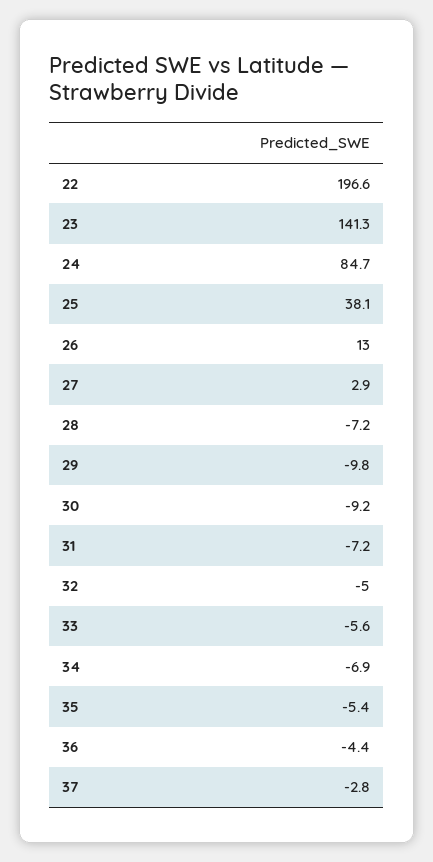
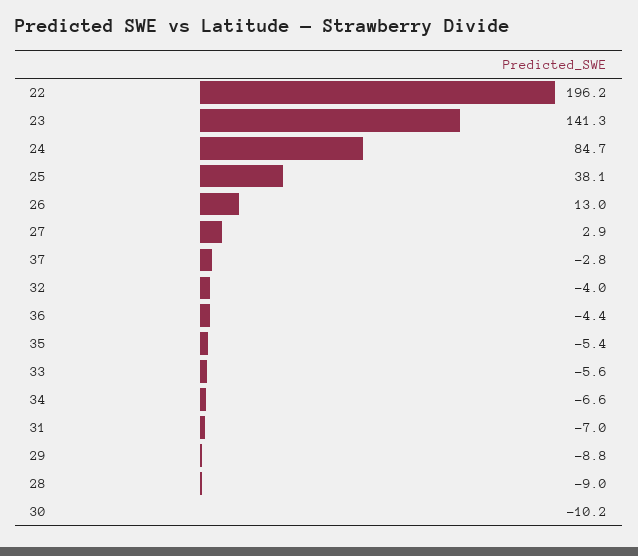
22: 196.6 -> 196.2
28: -7.2 -> -9
29: -9.8 -> -8.8
30: -9.2 -> -10.2
31: -7.2 -> -7
32: -5 -> -4
34: -6.9 -> -6.6

